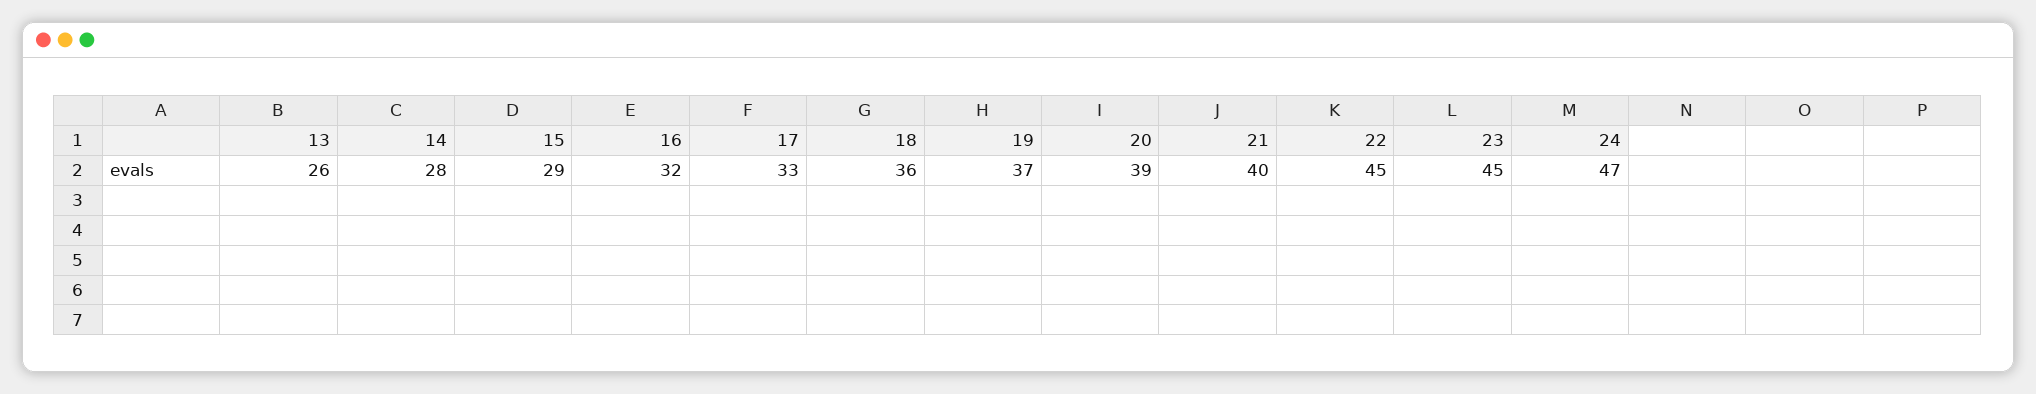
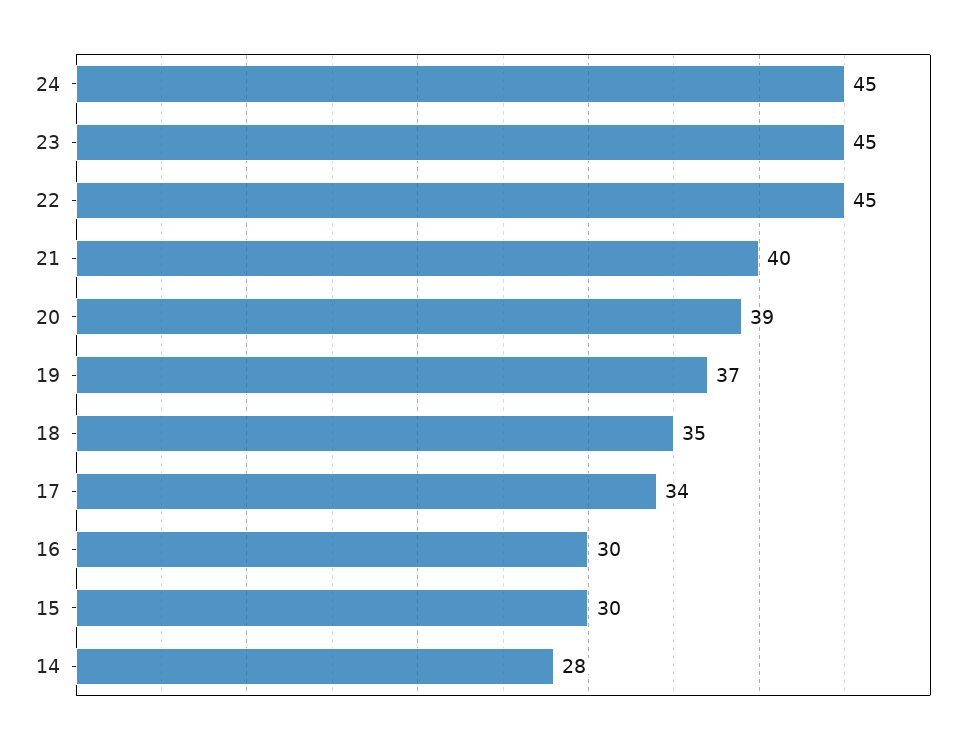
13: 26 -> none
15: 29 -> 30
16: 32 -> 30
17: 33 -> 34
18: 36 -> 35
24: 47 -> 45

